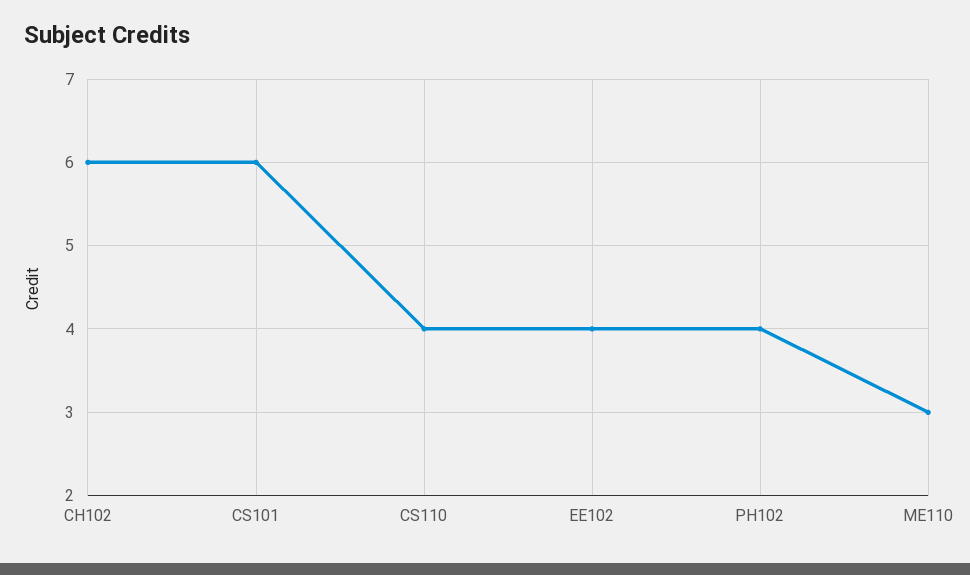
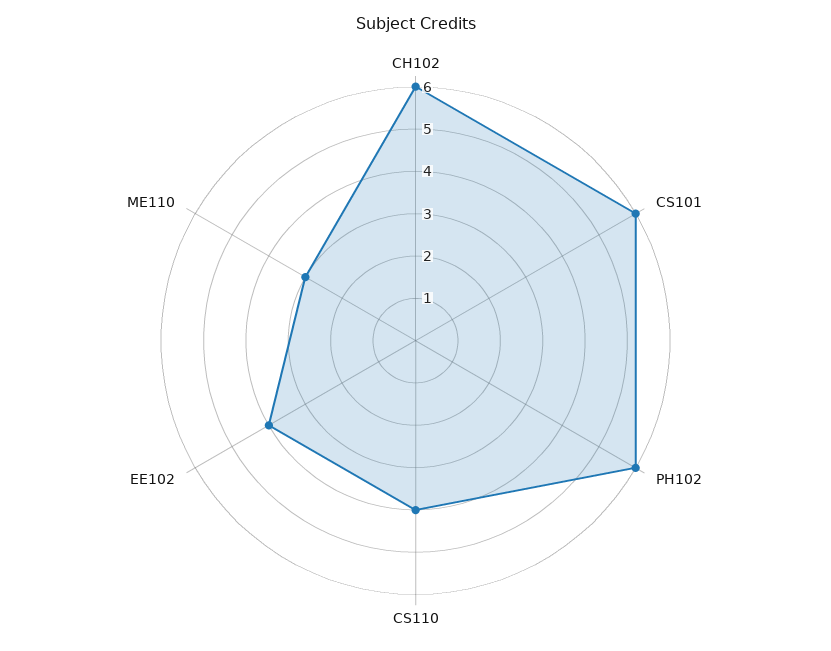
PH102: 4 -> 6

